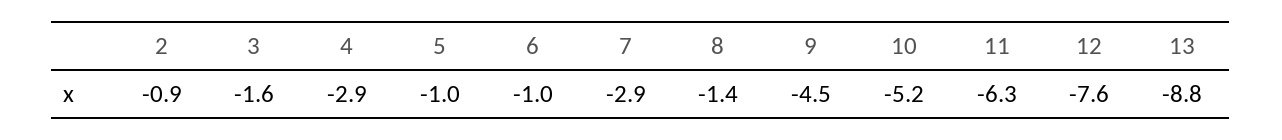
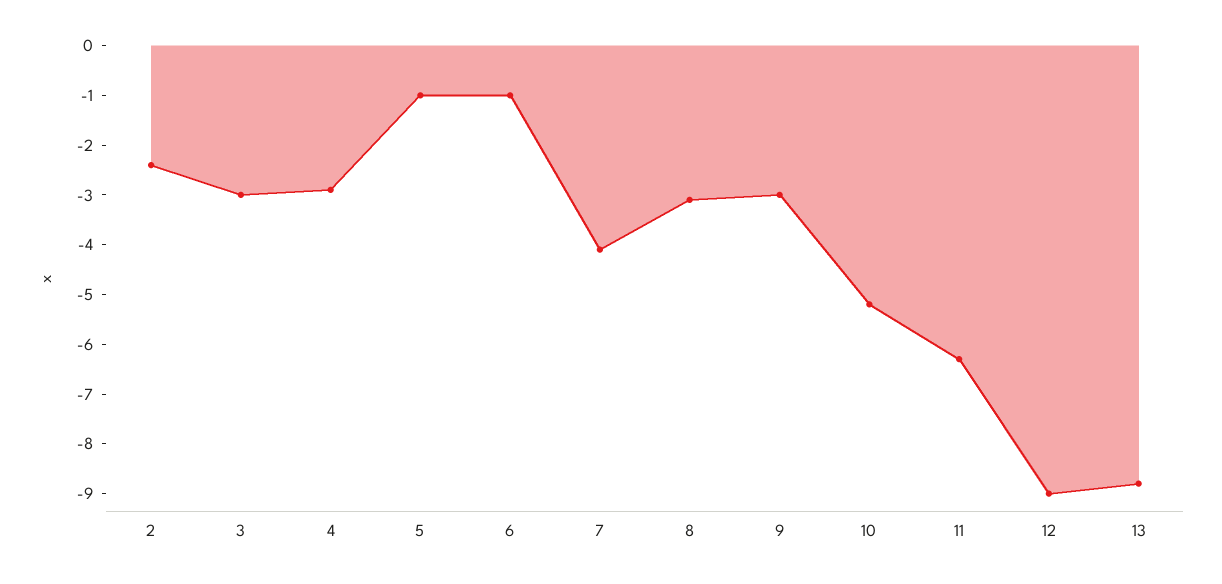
2: -0.9 -> -2.5
3: -1.6 -> -3
7: -2.9 -> -4
8: -1.4 -> -3
9: -4.5 -> -3
12: -7.6 -> -9

